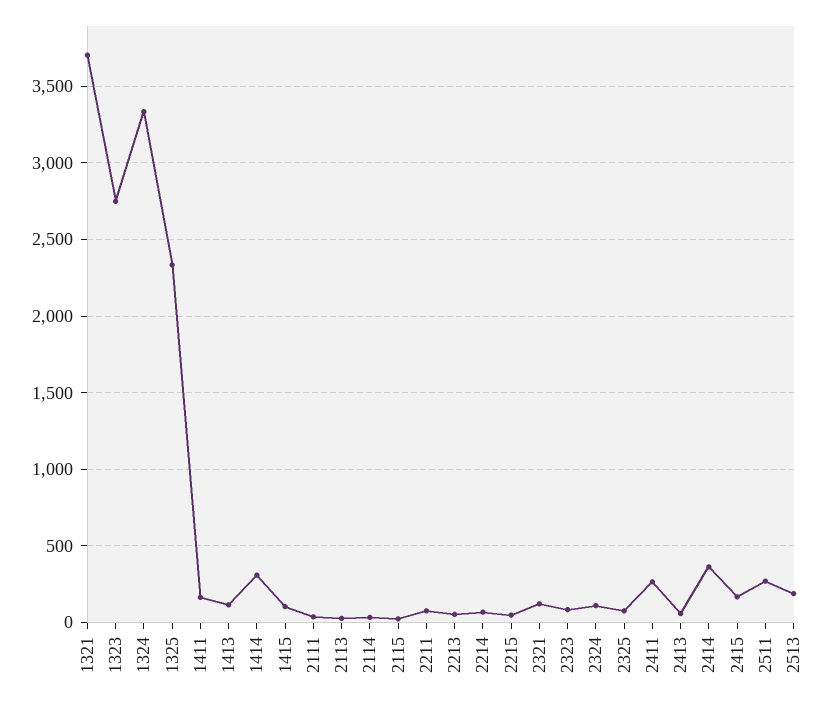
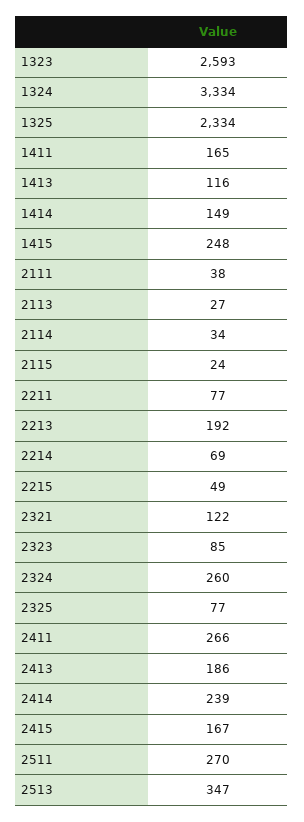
1321: 3700 -> none
1323: 2750 -> 2593
1414: 300 -> 149
1415: 100 -> 248
2213: 50 -> 192
2324: 100 -> 260
2413: 50 -> 186
2414: 350 -> 239
2513: 200 -> 347

